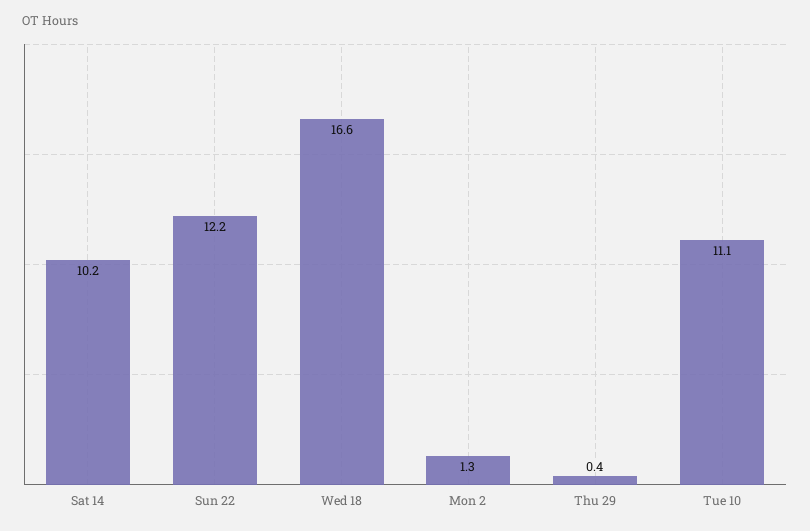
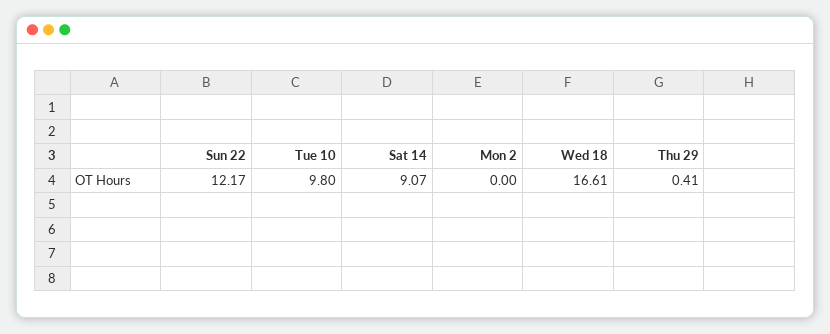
Sat 14: 10.2 -> 9.07
Mon 2: 1.3 -> 0
Tue 10: 11.1 -> 9.8

